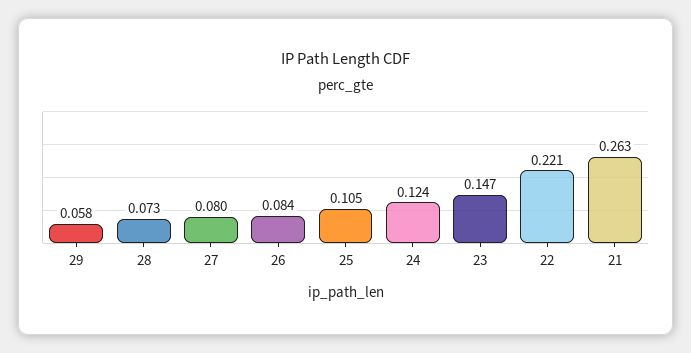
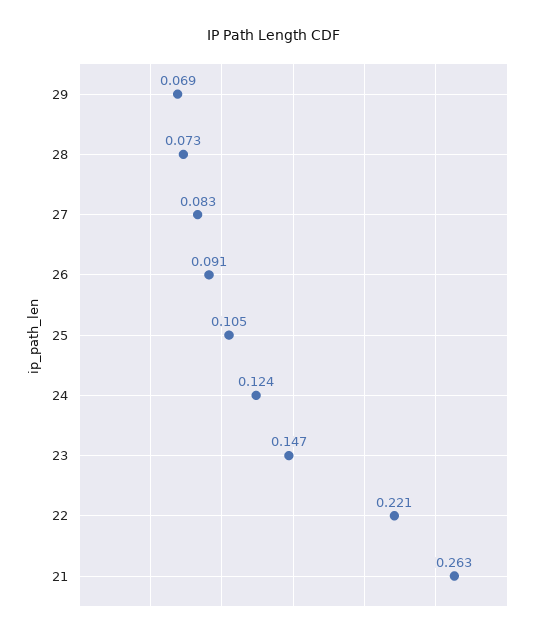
29: 0.058 -> 0.069
27: 0.08 -> 0.083
26: 0.084 -> 0.091

